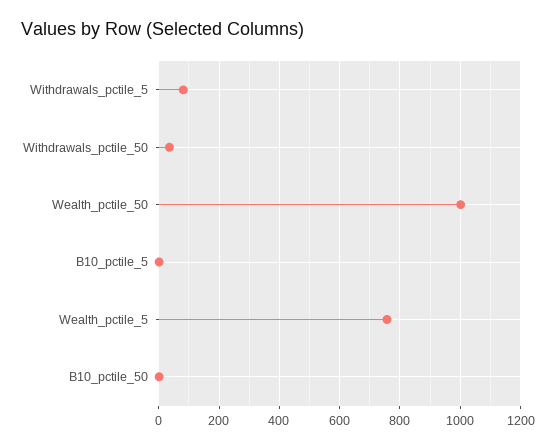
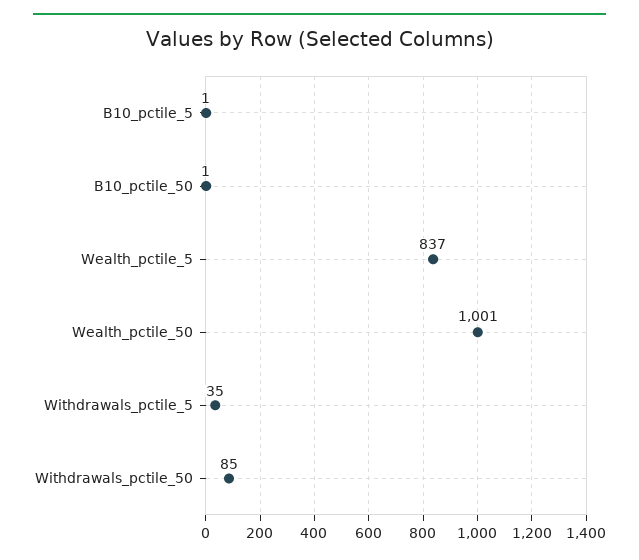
Withdrawals_pctile_5: 80 -> 35
Withdrawals_pctile_50: 40 -> 85
Wealth_pctile_5: 760 -> 837

